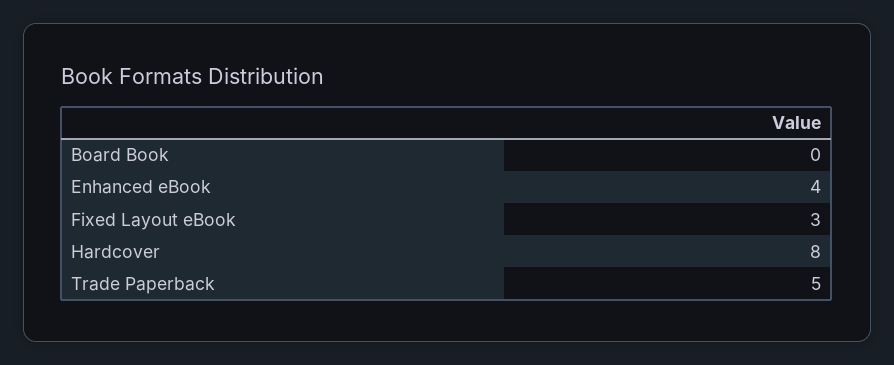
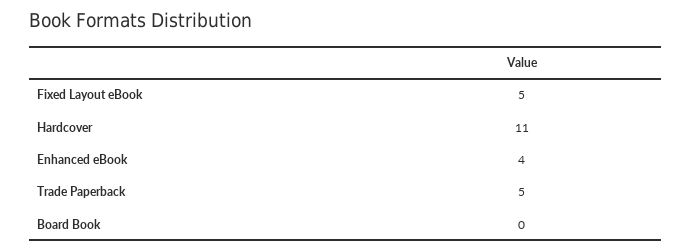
Fixed Layout eBook: 3 -> 5
Hardcover: 8 -> 11

